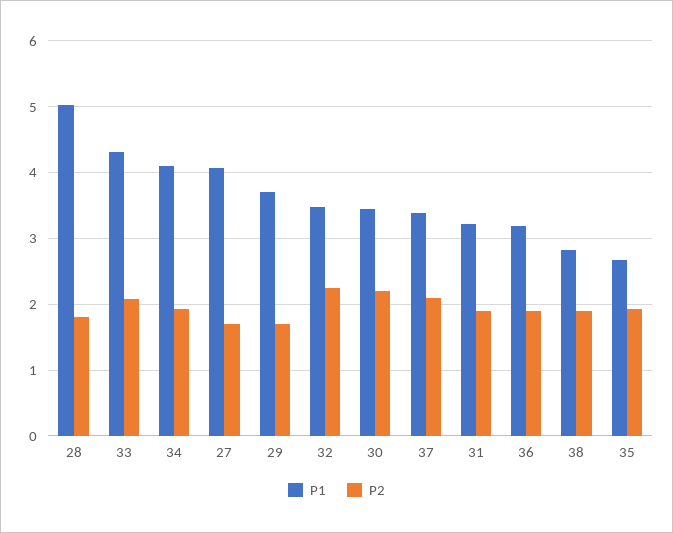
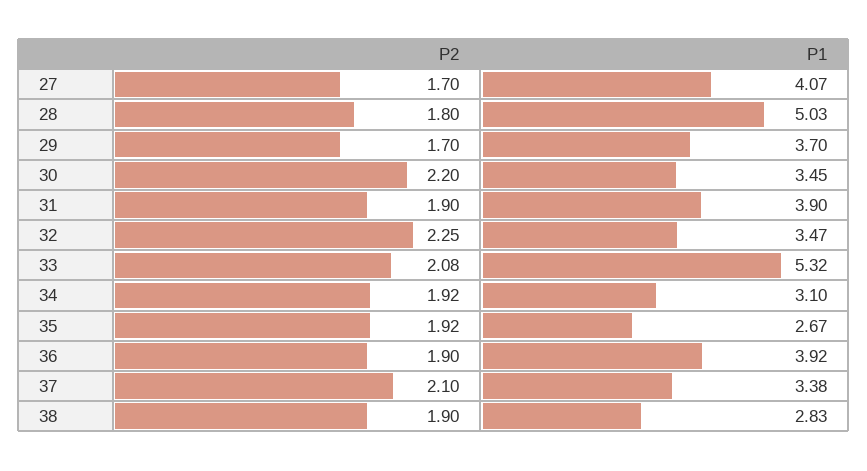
P1, 33: 4.3 -> 5.32
P1, 34: 4.1 -> 3.1
P1, 31: 3.2 -> 3.9
P1, 36: 3.2 -> 3.92

